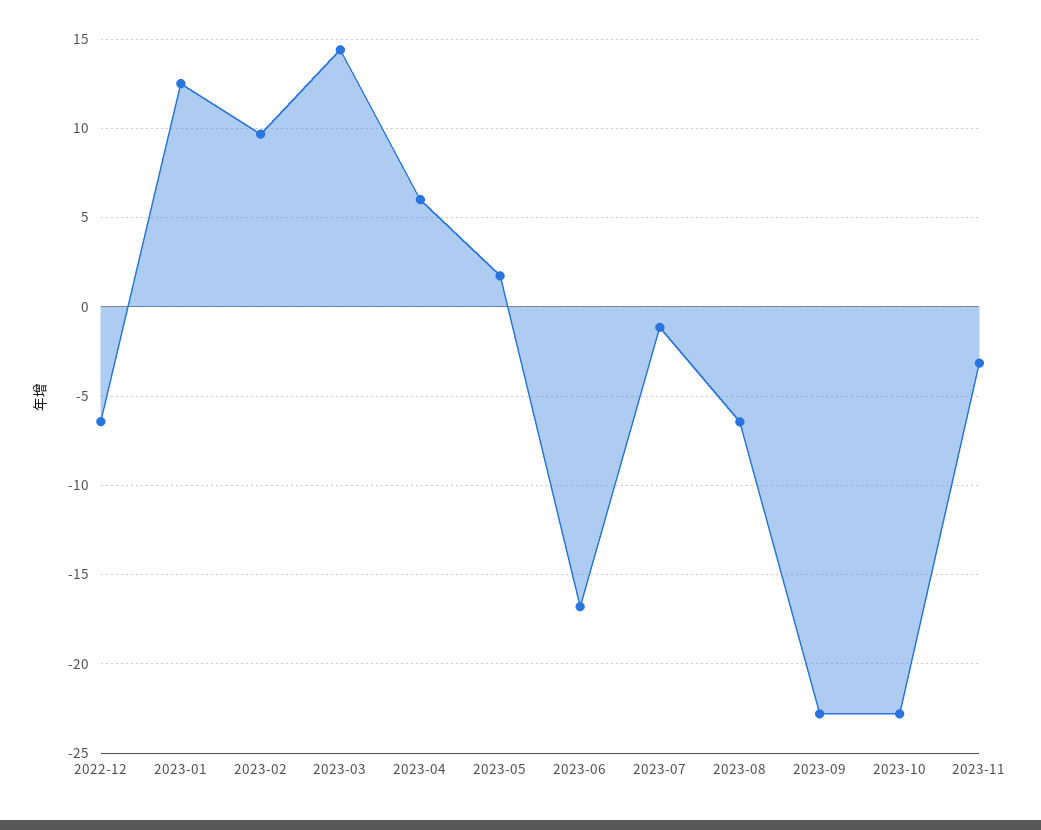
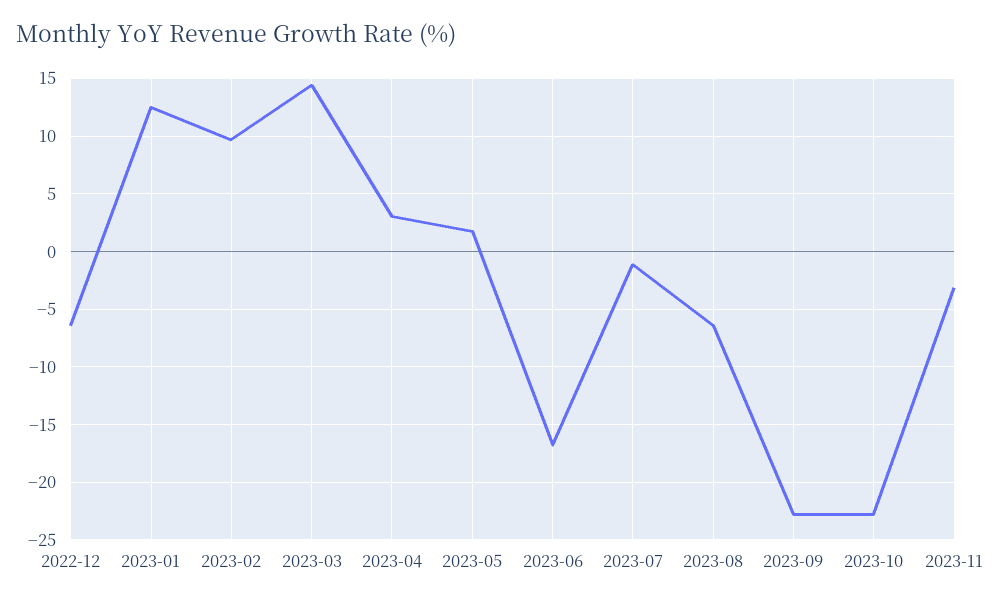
2023-04: 6 -> 3

